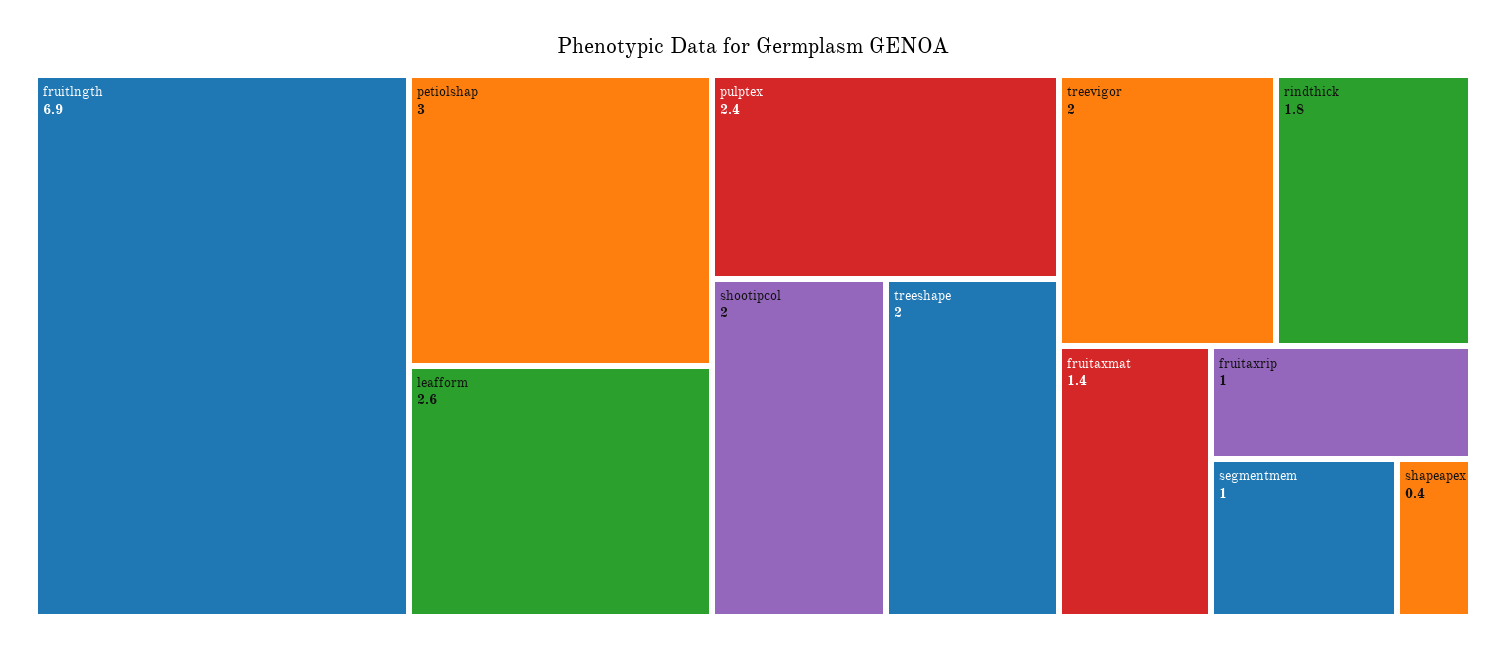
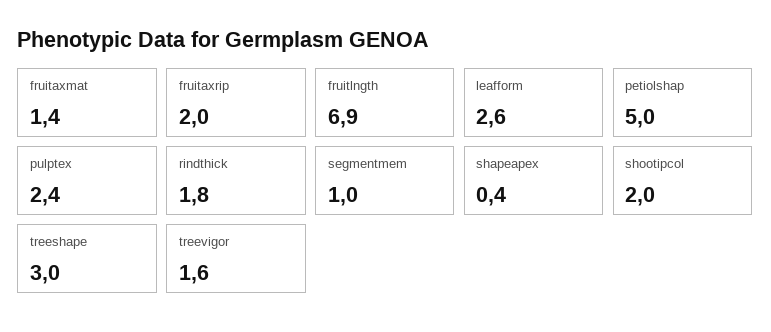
petiolshap: 3 -> 5
treeshape: 2 -> 3
treevigor: 2 -> 1.6
fruitaxrip: 1 -> 2

